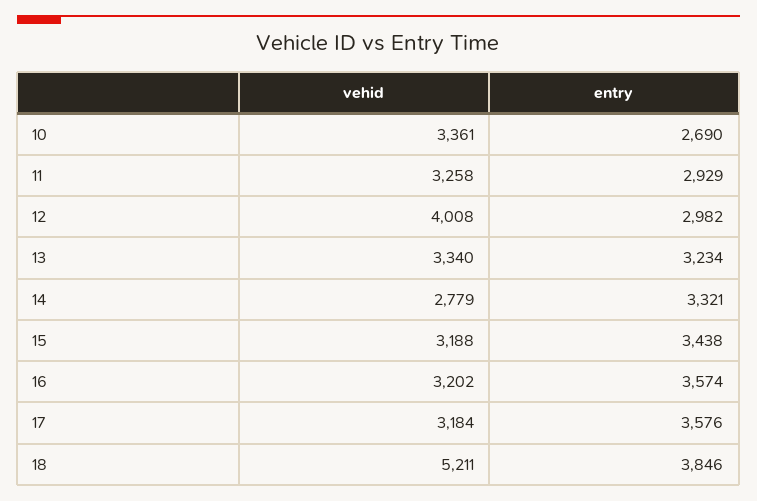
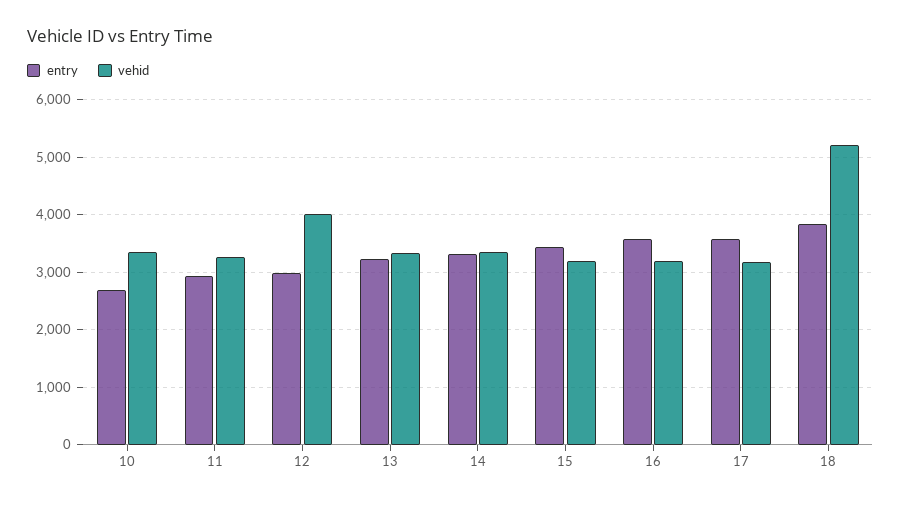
vehid, 14: 2779 -> 3400

